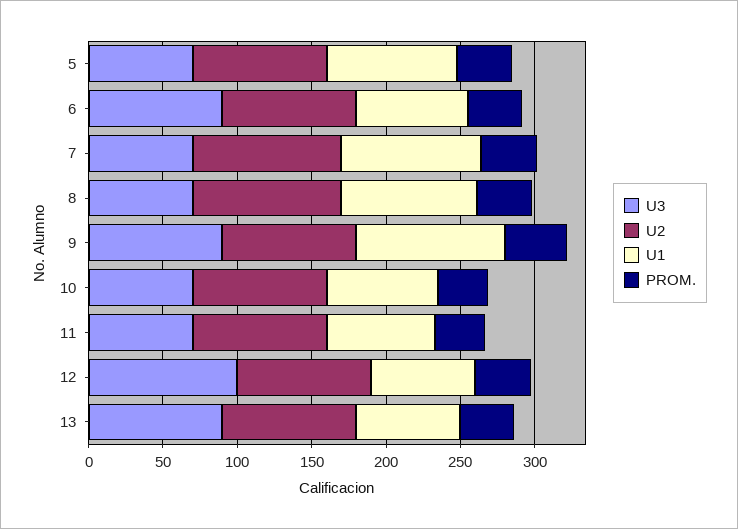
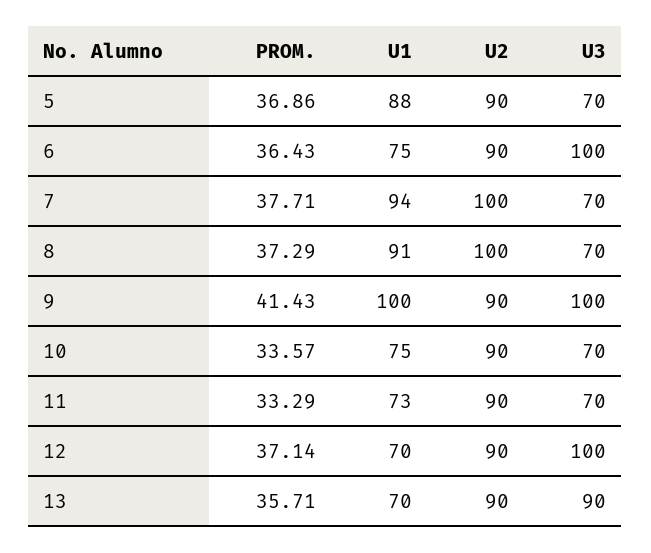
U3, 6: 90 -> 100
U3, 9: 90 -> 100

